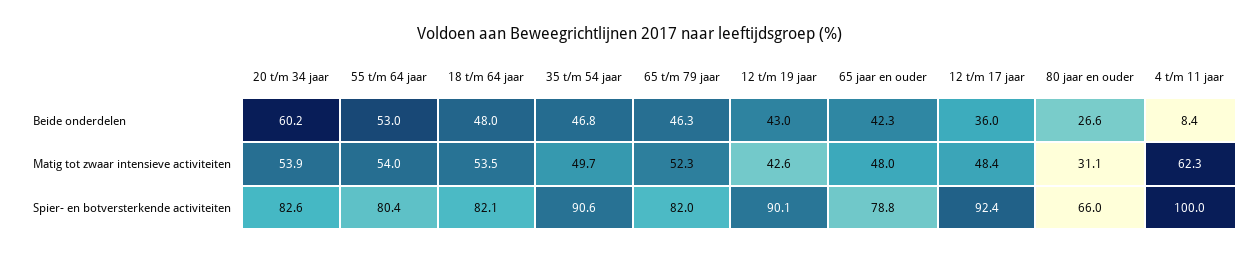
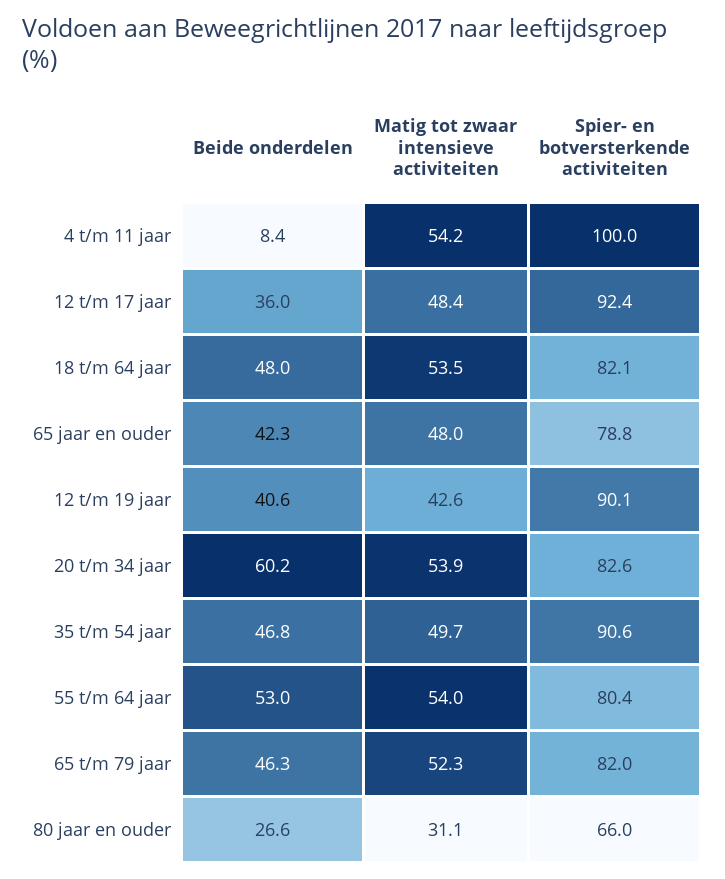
12 t/m 19 jaar, Beide onderdelen: 43 -> 40.6
4 t/m 11 jaar, Matig tot zwaar intensieve activiteiten: 62.3 -> 54.2

